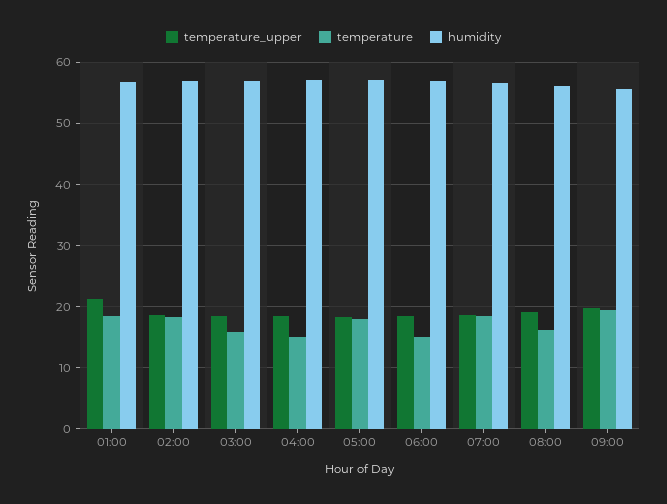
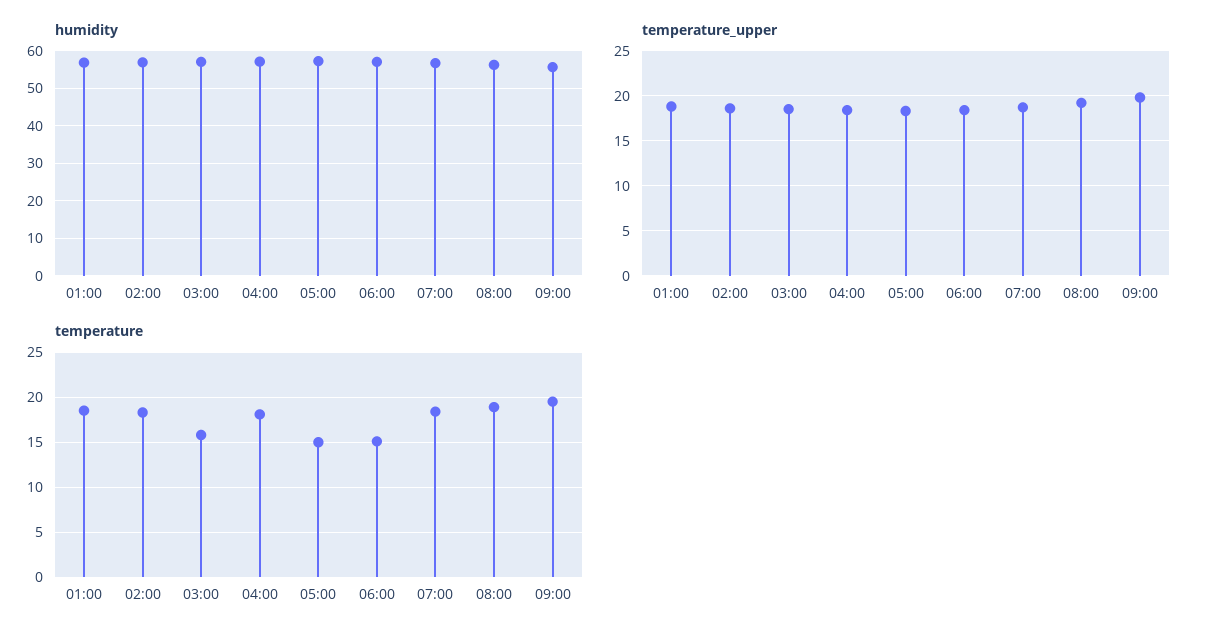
temperature_upper, 01:00: 21 -> 19
temperature, 04:00: 15 -> 18
temperature, 05:00: 18 -> 15
temperature, 08:00: 16 -> 19

